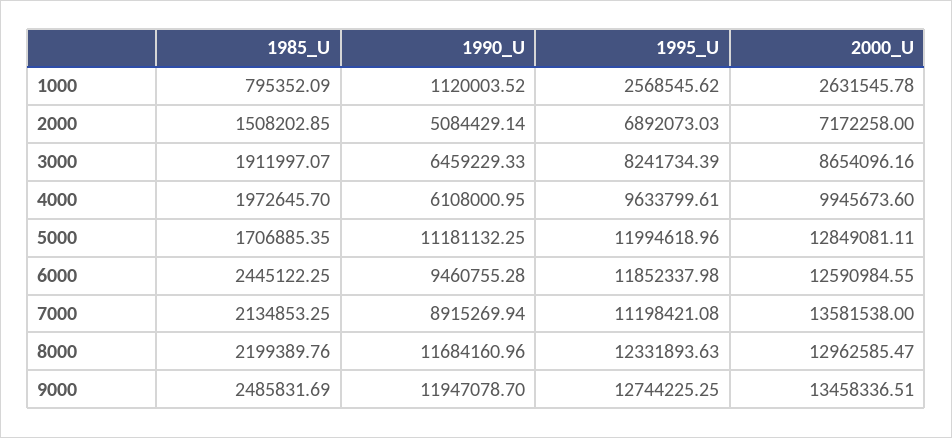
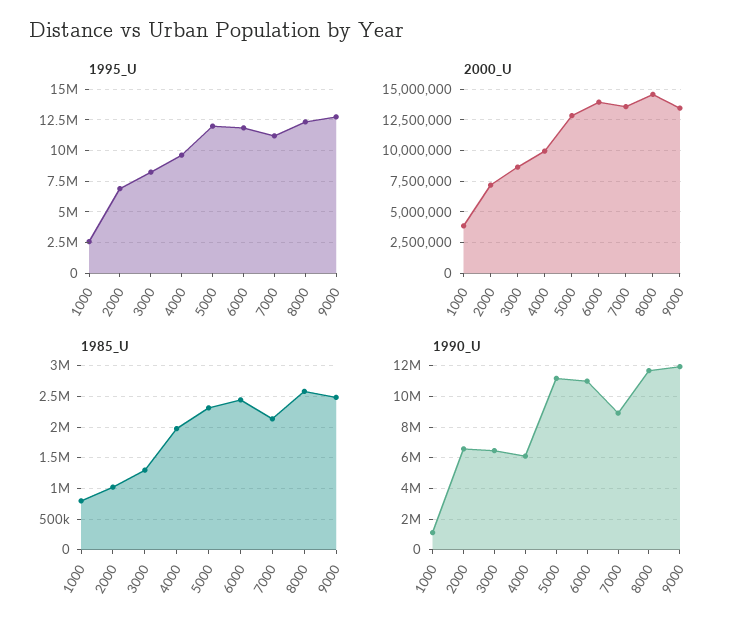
2000_U, 1000: 2631545.78 -> 4000000
1985_U, 2000: 1508202.85 -> 1000000
1990_U, 2000: 5084429.14 -> 6500000
1985_U, 3000: 1911997.07 -> 1300000
1985_U, 5000: 1706885.35 -> 2300000
1990_U, 6000: 9460755.28 -> 11000000
2000_U, 6000: 12590984.55 -> 14000000
1985_U, 8000: 2199389.76 -> 2600000
2000_U, 8000: 12962585.47 -> 14500000

